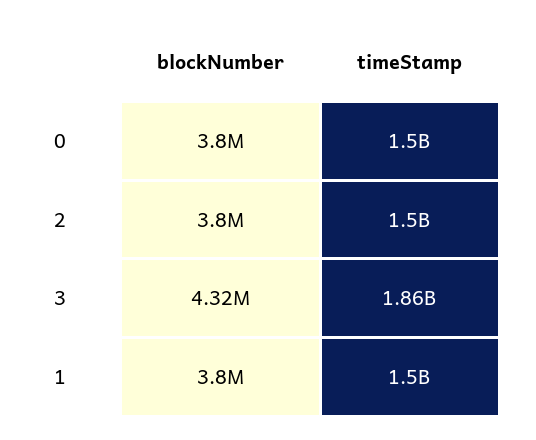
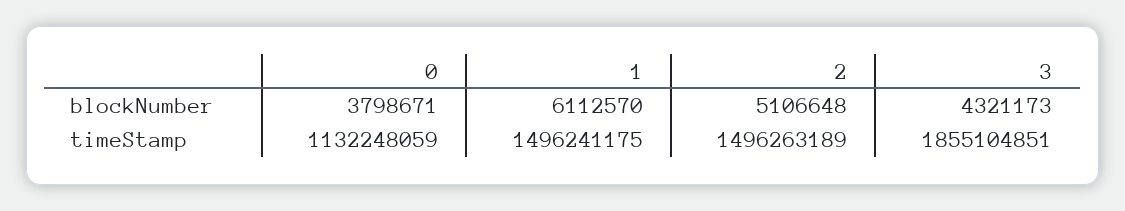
timeStamp, 0: 1500000000 -> 1132248059
blockNumber, 2: 3800000 -> 5106648
blockNumber, 1: 3800000 -> 6112570

